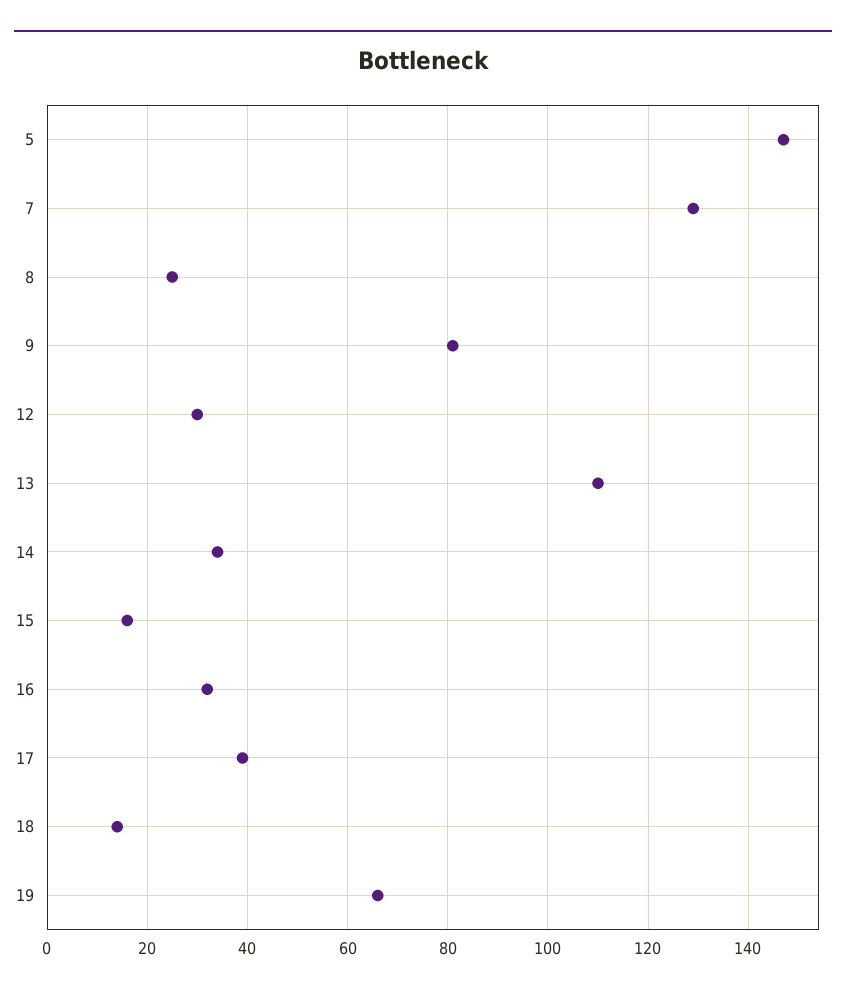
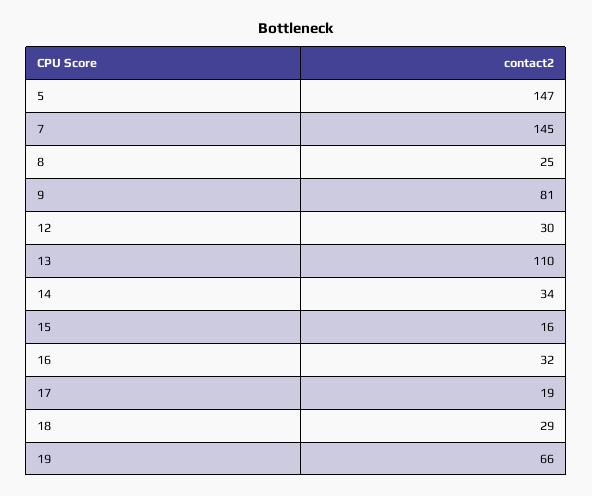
7: 130 -> 145
17: 40 -> 19
18: 15 -> 29

